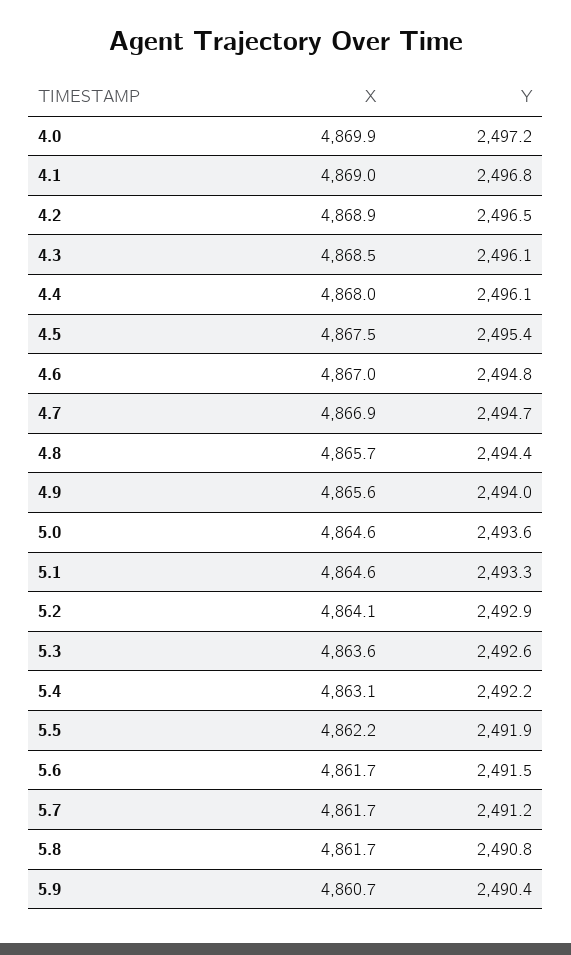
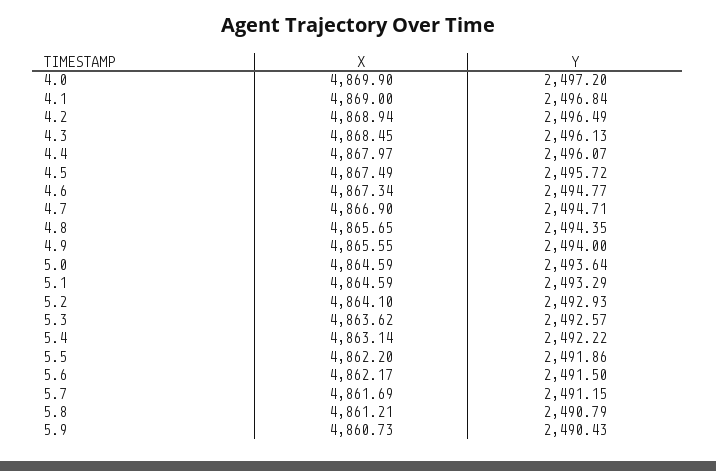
Y, 4.5: 2495.4 -> 2495.72
X, 4.6: 4867 -> 4867.34
X, 5.6: 4861.7 -> 4862.17
X, 5.8: 4861.7 -> 4861.21

